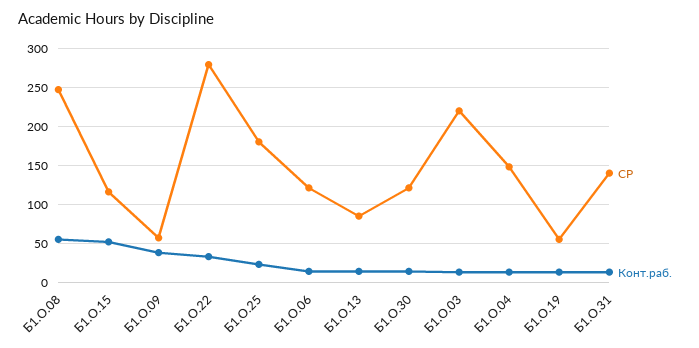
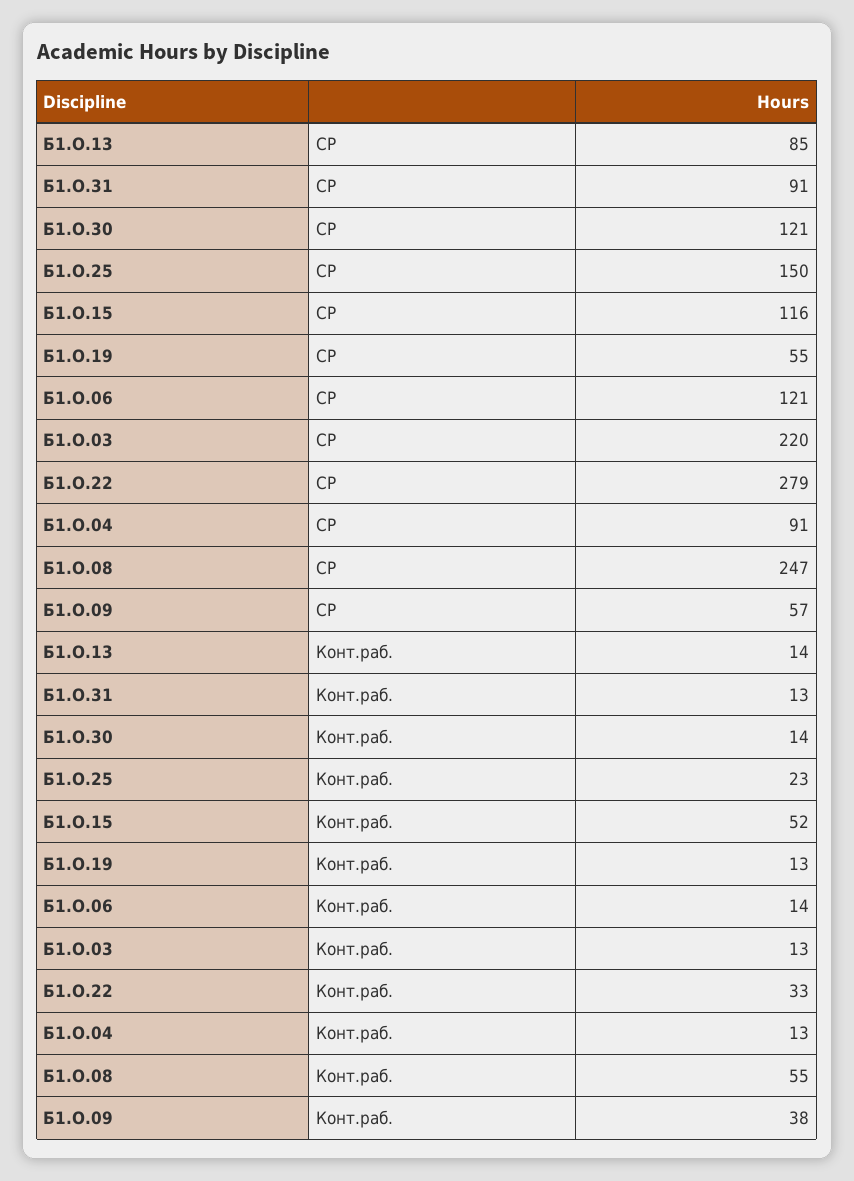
СР, Б1.О.25: 180 -> 150
СР, Б1.О.04: 150 -> 91
СР, Б1.О.31: 140 -> 91

